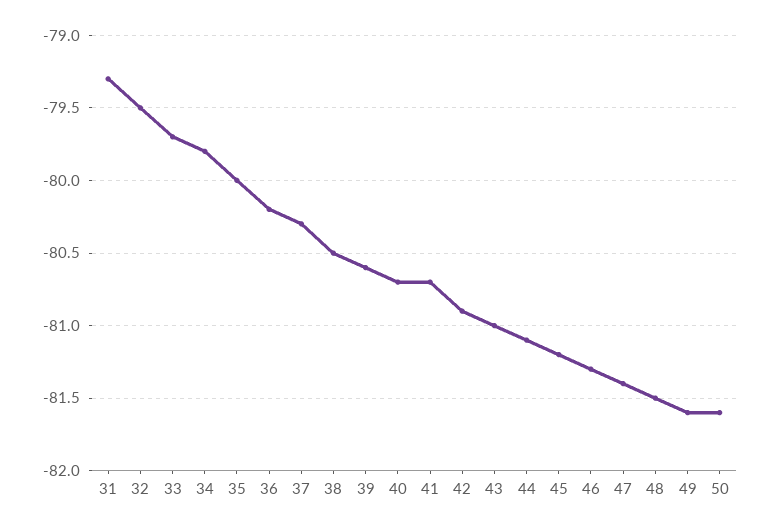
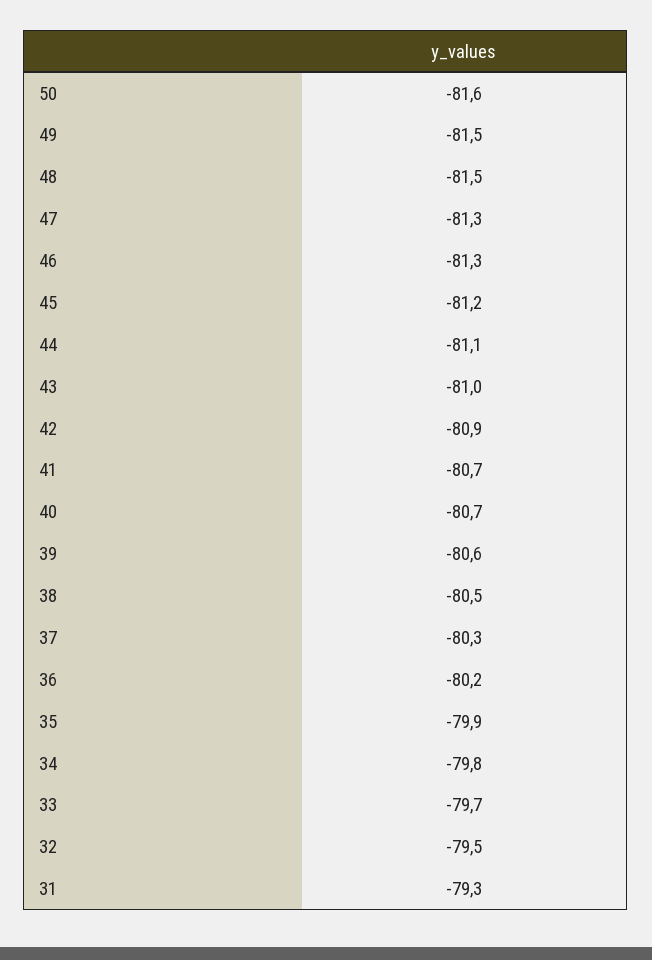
35: -80 -> -79.9
47: -81.4 -> -81.3
49: -81.6 -> -81.5

